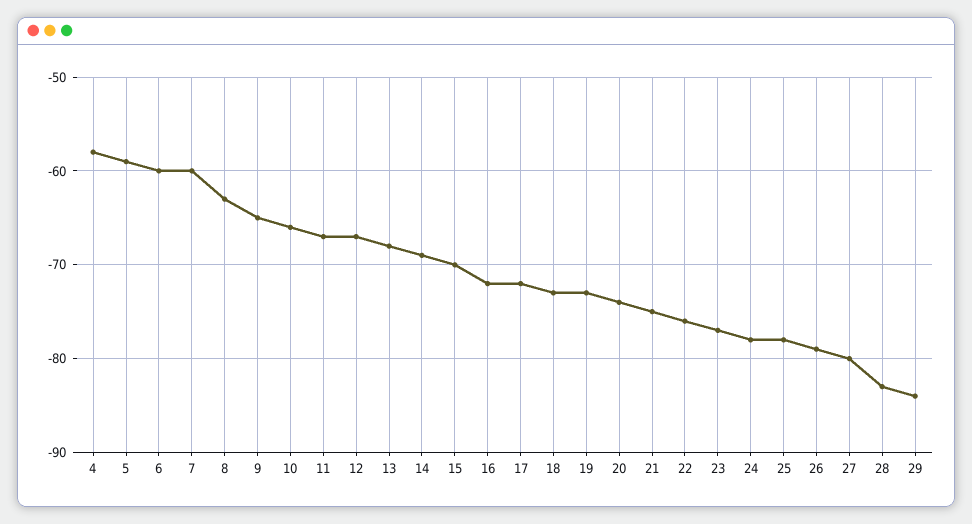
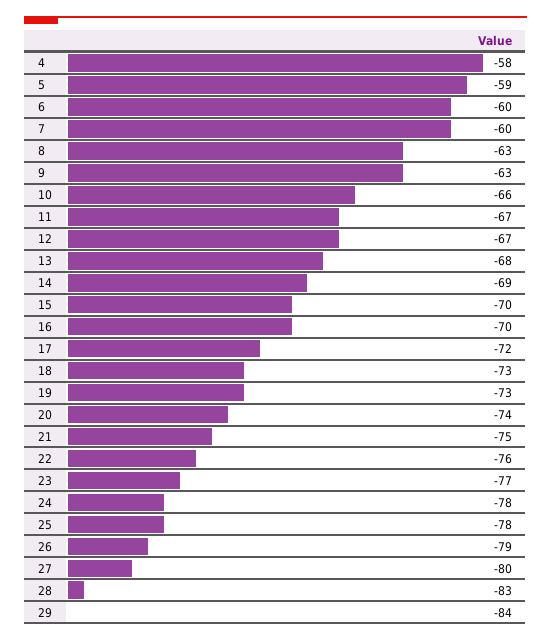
9: -65 -> -63
16: -72 -> -70

